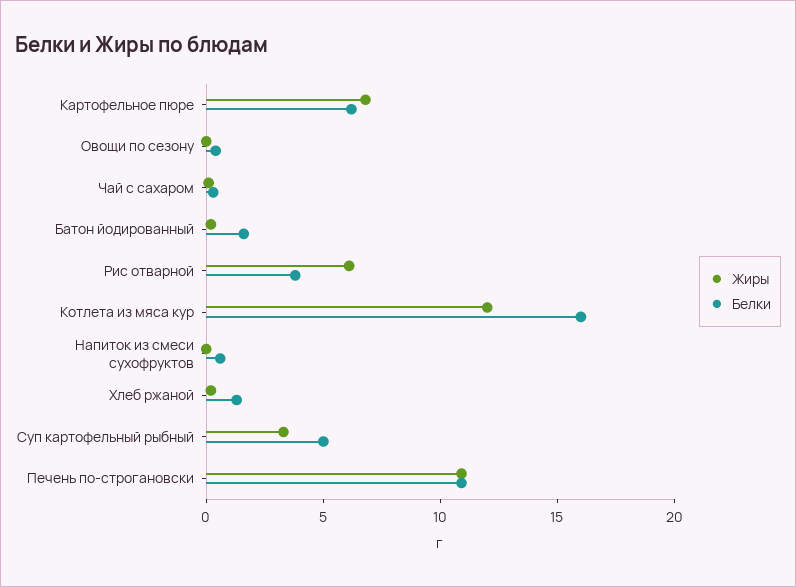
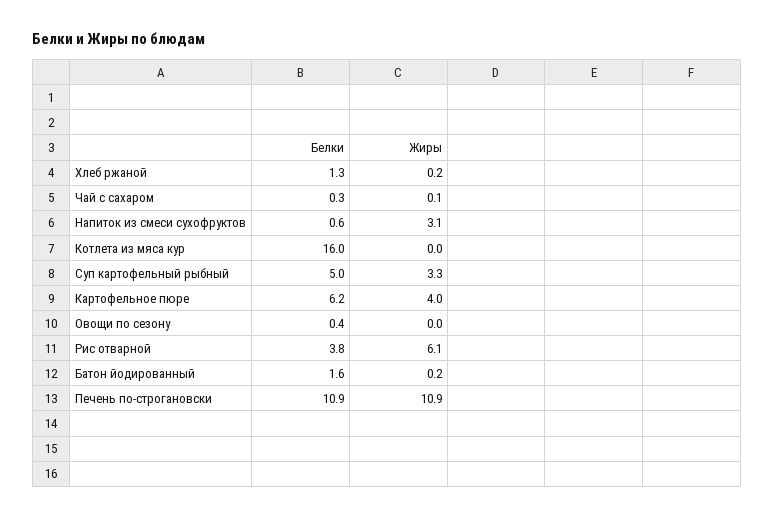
Жиры, Картофельное пюре: 7 -> 4
Жиры, Котлета из мяса кур: 12 -> 0
Жиры, Напиток из смеси сухофруктов: 0 -> 3.1

